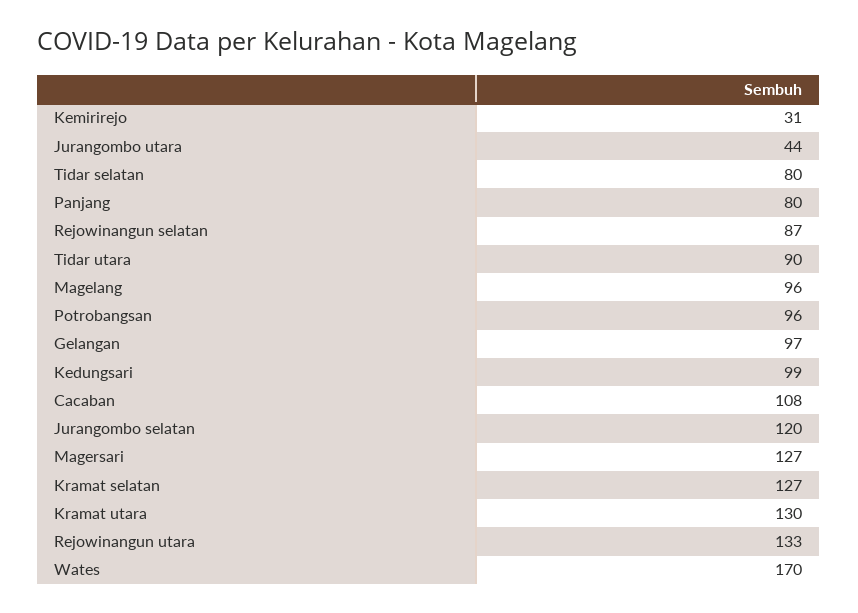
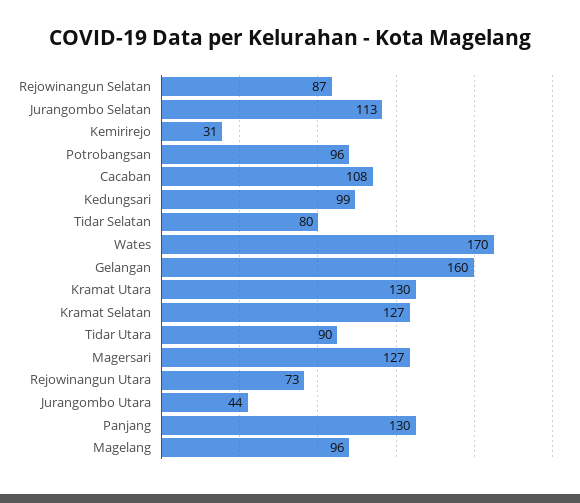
Panjang: 80 -> 130
Gelangan: 97 -> 160
Jurangombo selatan: 120 -> 113
Rejowinangun utara: 133 -> 73

